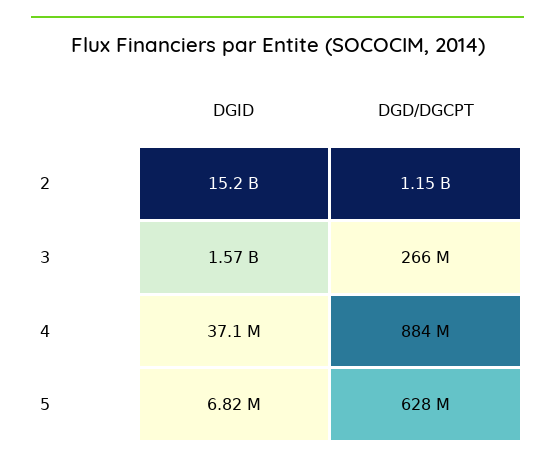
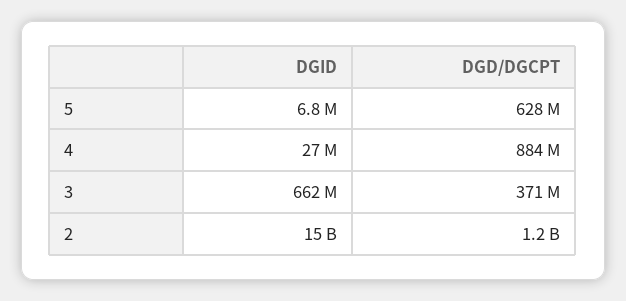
DGID, 3: 1570000000 -> 662000000
DGD/DGCPT, 3: 266000000 -> 371000000
DGID, 4: 37100000 -> 27000000

